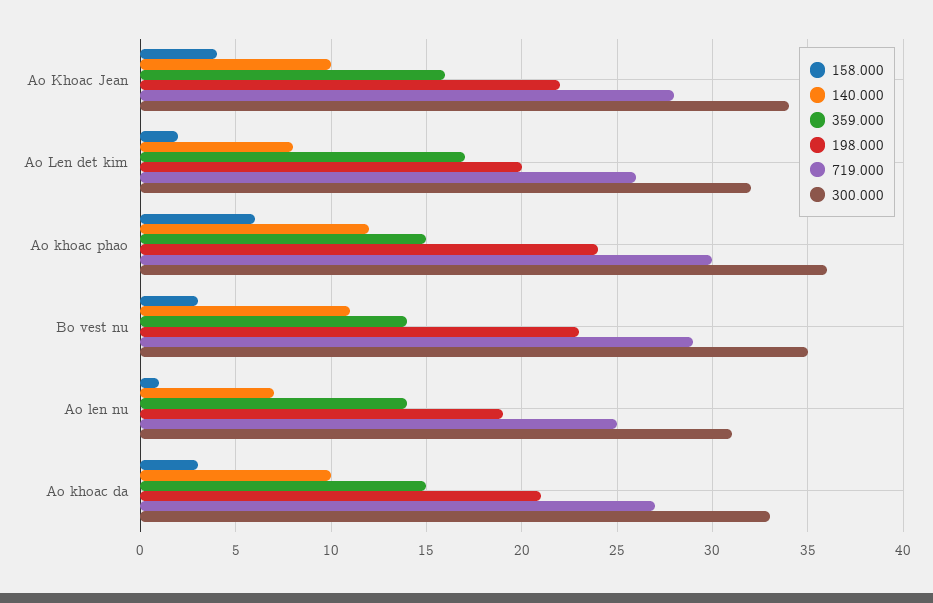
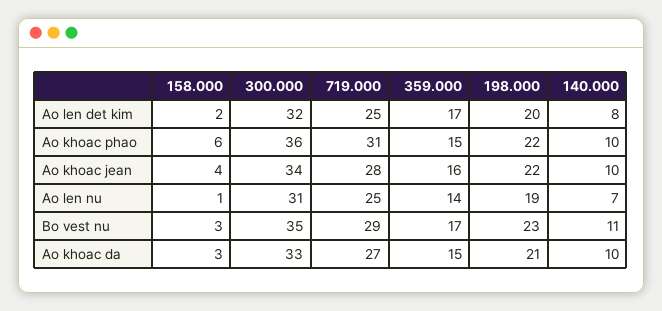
719.000, Ao Len det kim: 26 -> 25
140.000, Ao khoac phao: 12 -> 10
198.000, Ao khoac phao: 24 -> 22
719.000, Ao khoac phao: 30 -> 31
359.000, Bo vest nu: 14 -> 17

